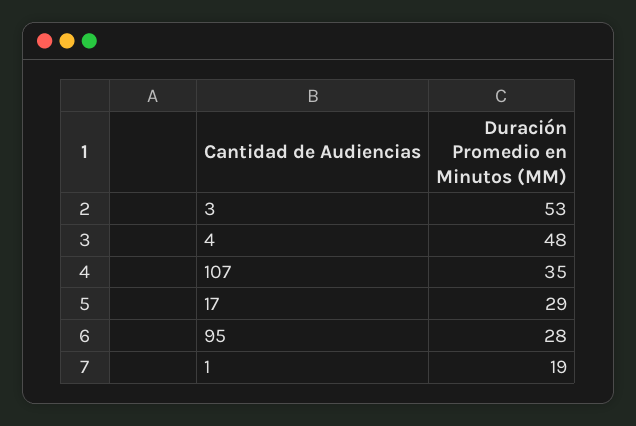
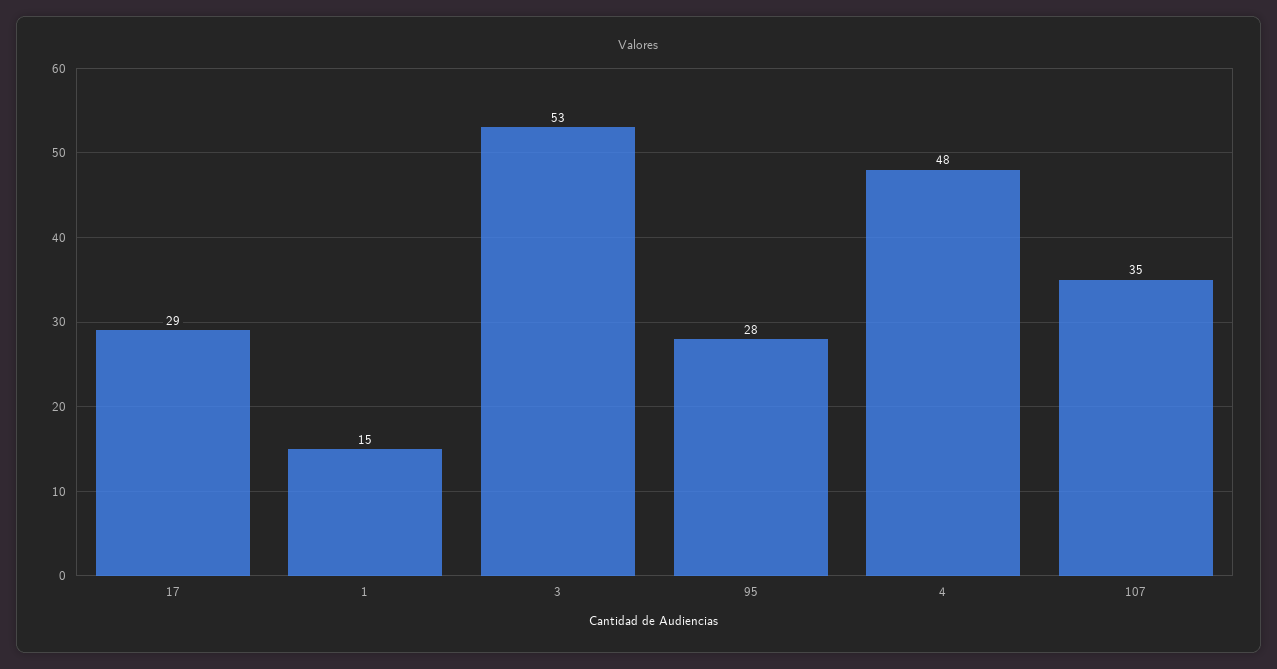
1: 19 -> 15

